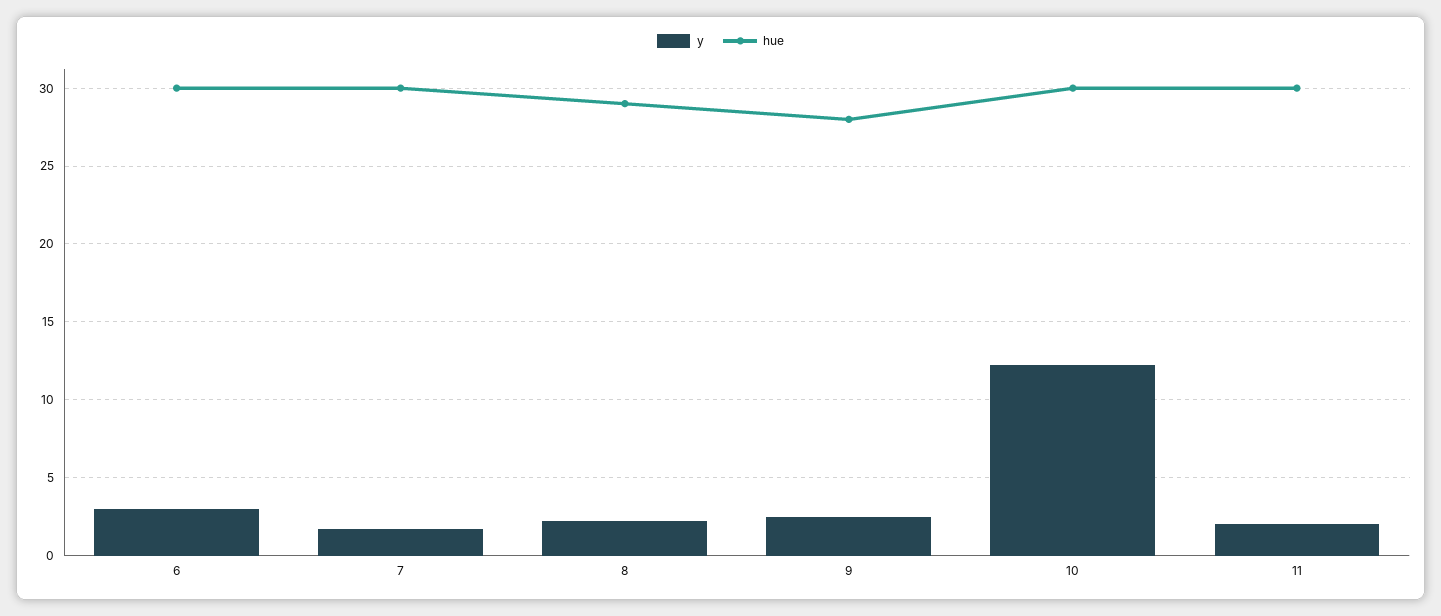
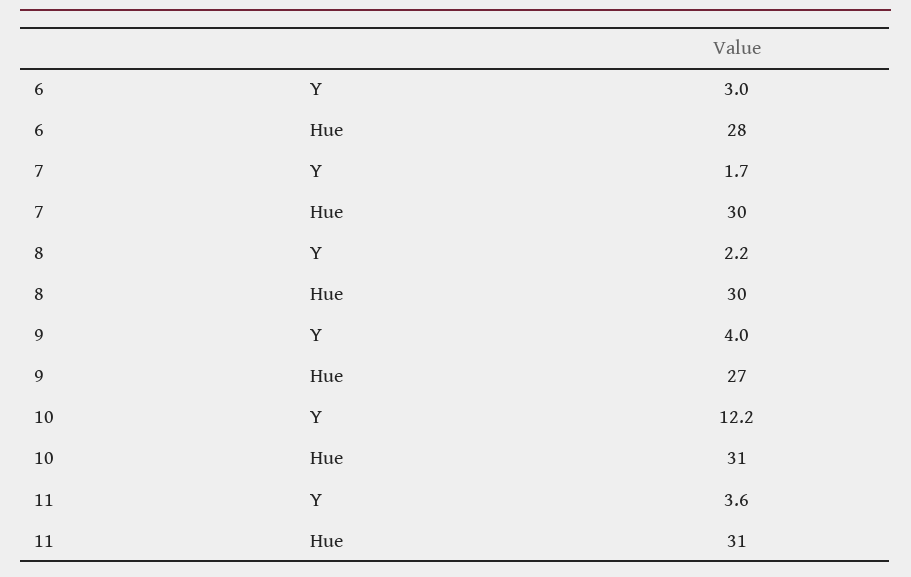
hue, 6: 30 -> 28
hue, 8: 29 -> 30
y, 9: 2.5 -> 4
hue, 9: 28 -> 27
hue, 10: 30 -> 31
y, 11: 2 -> 3.6
hue, 11: 30 -> 31

